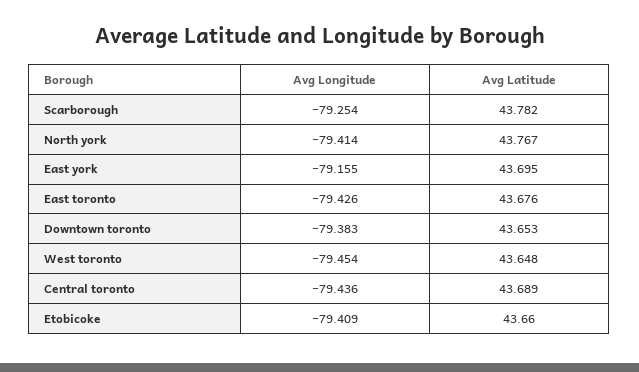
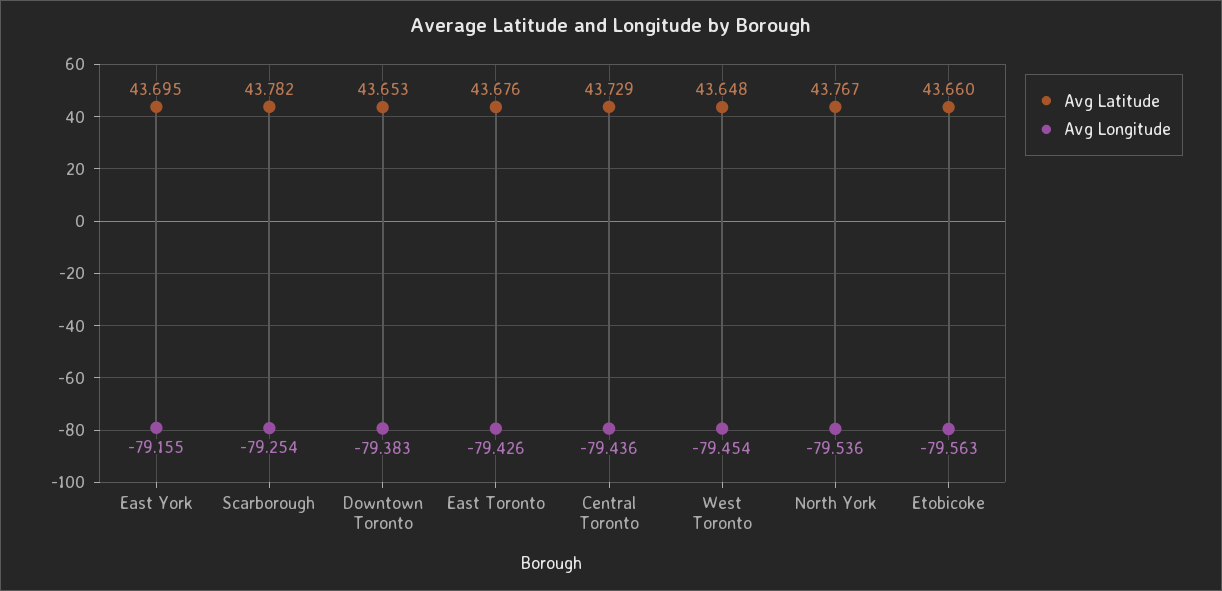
Avg Longitude, North york: -79.414 -> -79.536
Avg Latitude, Central toronto: 43.689 -> 43.729
Avg Longitude, Etobicoke: -79.409 -> -79.563

